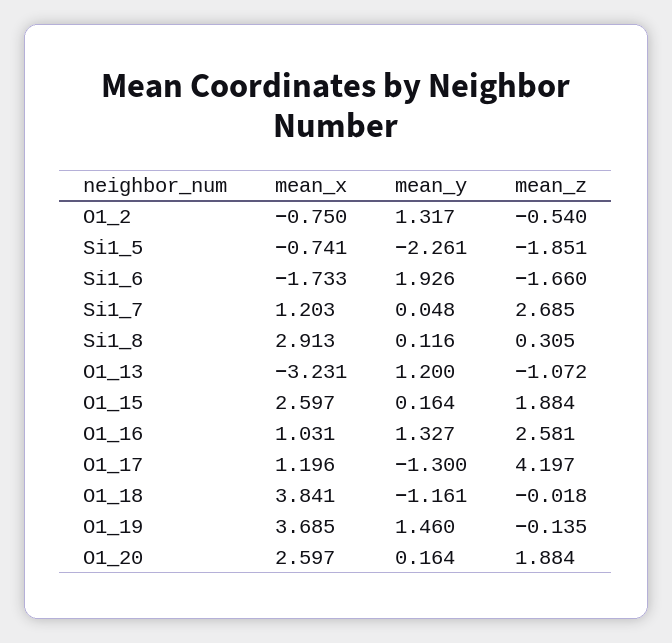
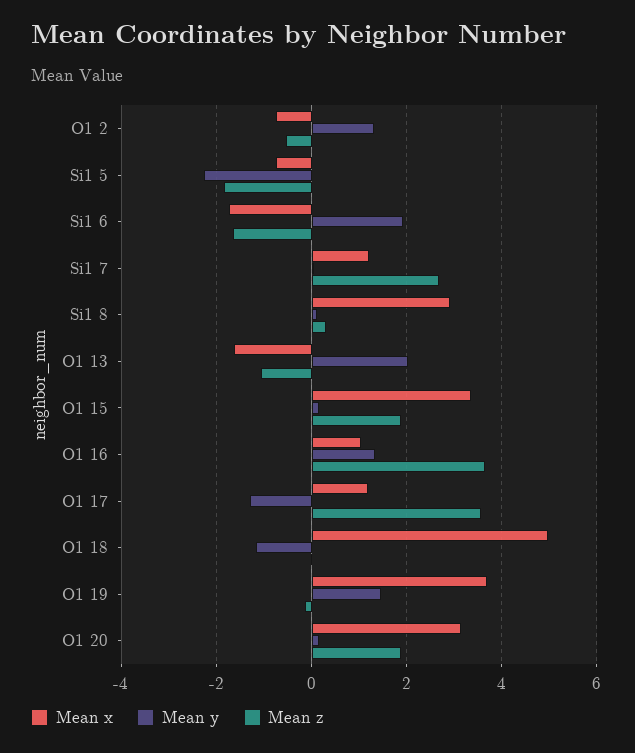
mean_x, O1_13: -3.231 -> -1.6
mean_y, O1_13: 1.2 -> 2
mean_x, O1_15: 2.597 -> 3.4
mean_z, O1_16: 2.581 -> 3.6
mean_z, O1_17: 4.197 -> 3.6
mean_x, O1_18: 3.841 -> 5
mean_x, O1_20: 2.597 -> 3.2

